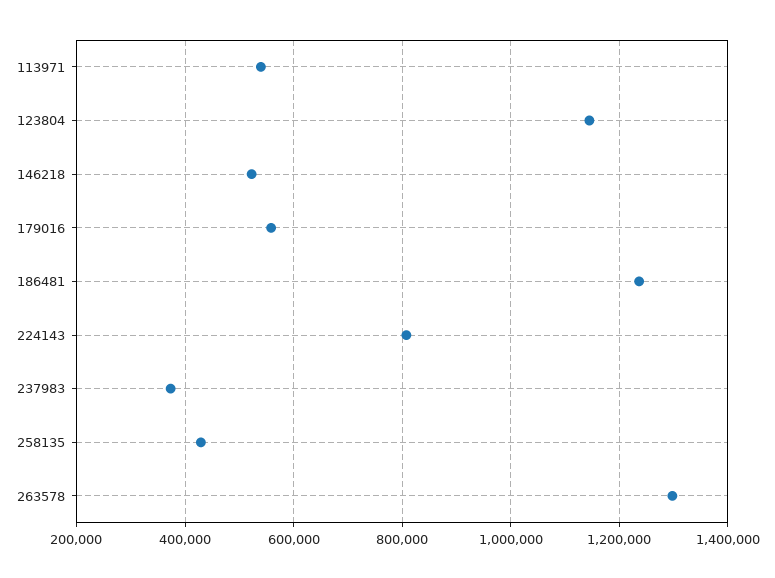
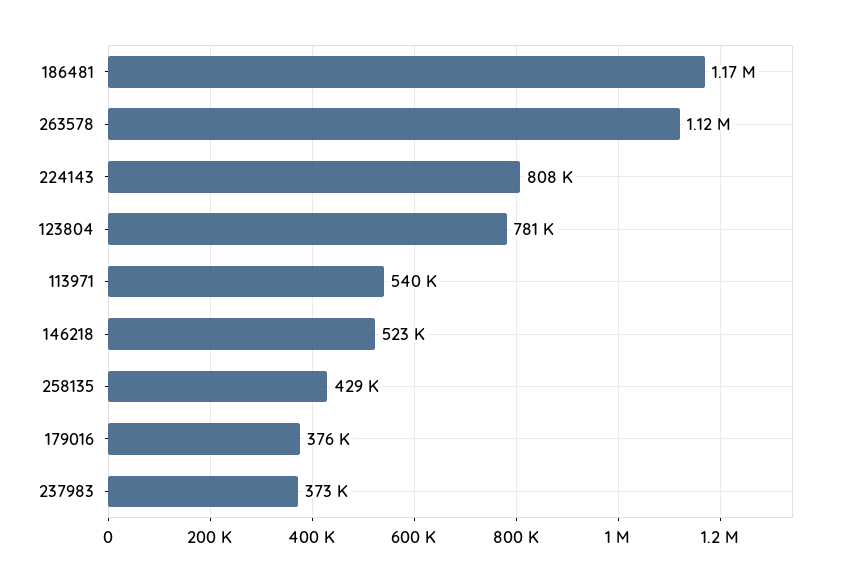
123804: 1140000 -> 781000
179016: 560000 -> 376000
186481: 1240000 -> 1170000
263578: 1300000 -> 1120000

